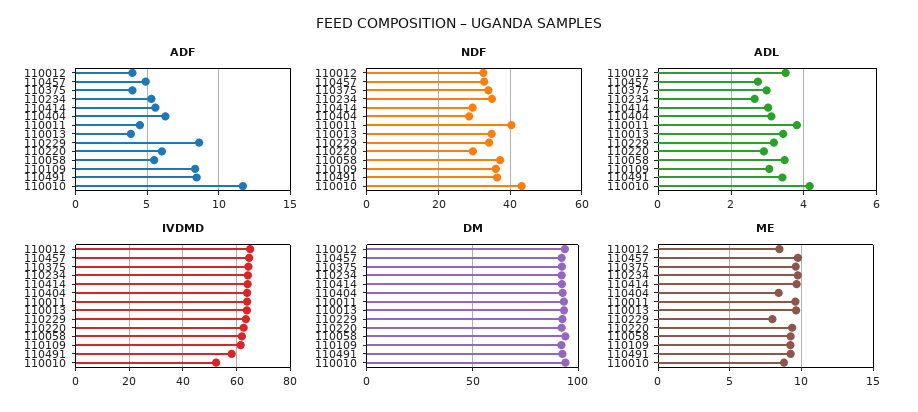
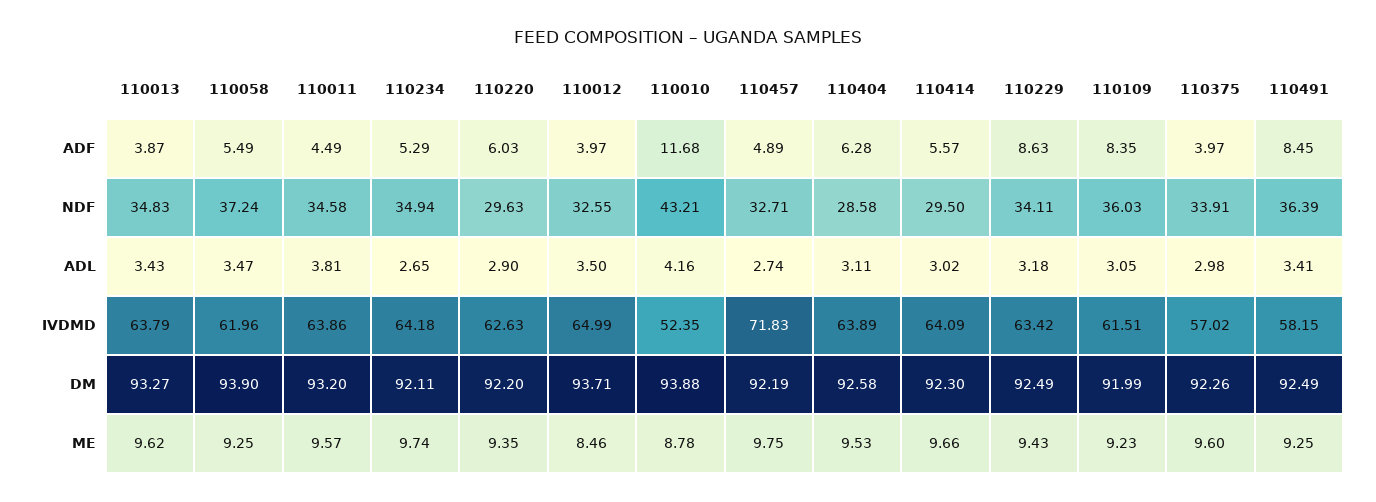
NDF, 110011: 40 -> 34.58
IVDMD, 110457: 65 -> 71.83
IVDMD, 110375: 65 -> 57.02
ME, 110404: 8.5 -> 9.53
ME, 110229: 8 -> 9.43

